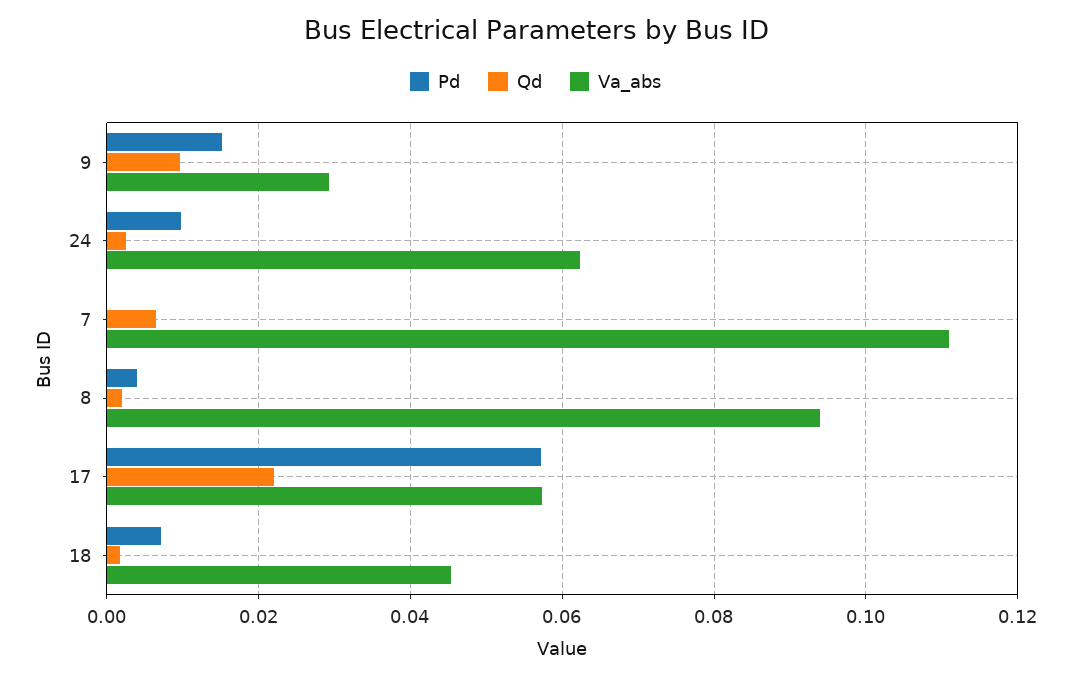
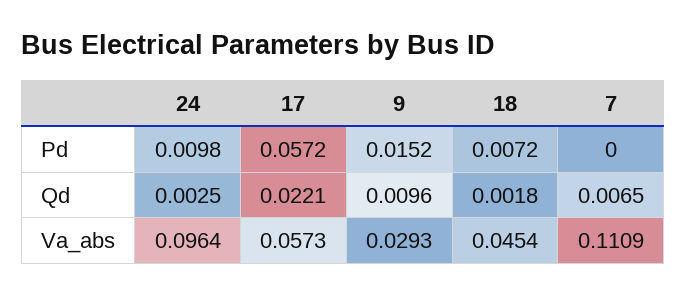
Va_abs, 24: 0.062 -> 0.0964
Pd, 8: 0.004 -> none
Qd, 8: 0.002 -> none
Va_abs, 8: 0.094 -> none

